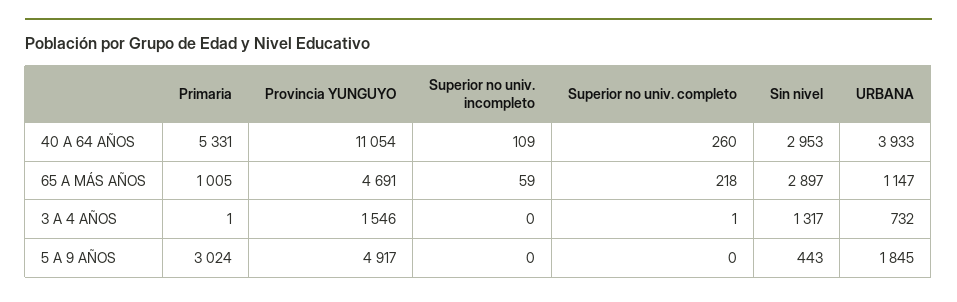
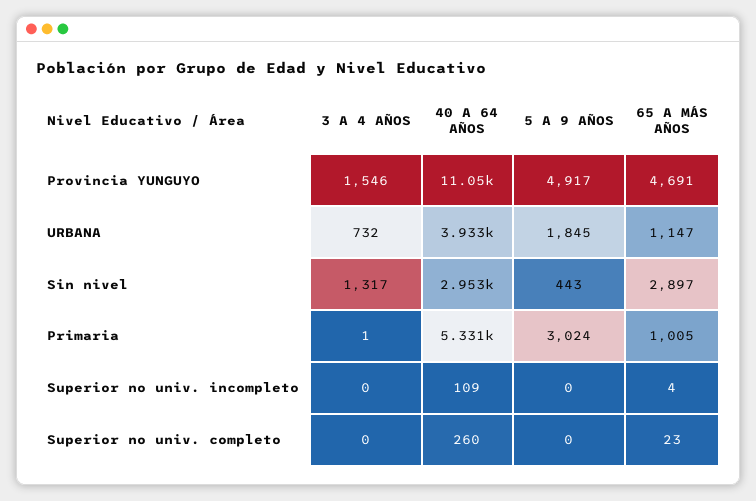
Superior no univ. incompleto, 65 A MÁS AÑOS: 59 -> 4
Superior no univ. completo, 65 A MÁS AÑOS: 218 -> 23
Superior no univ. completo, 3 A 4 AÑOS: 1 -> 0

